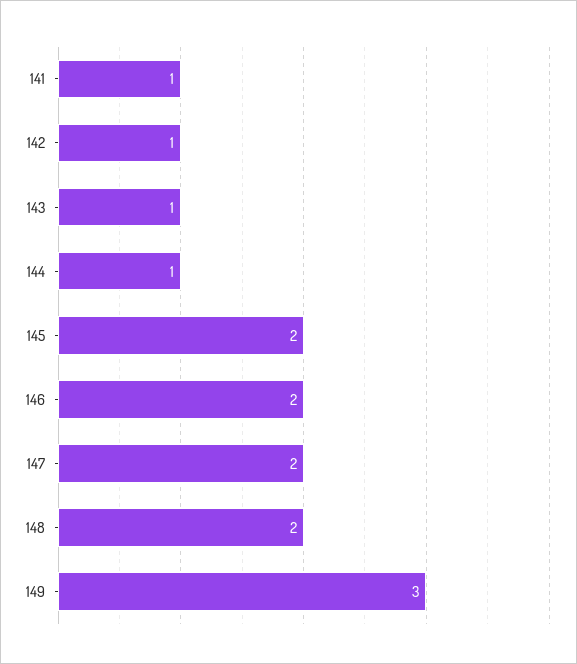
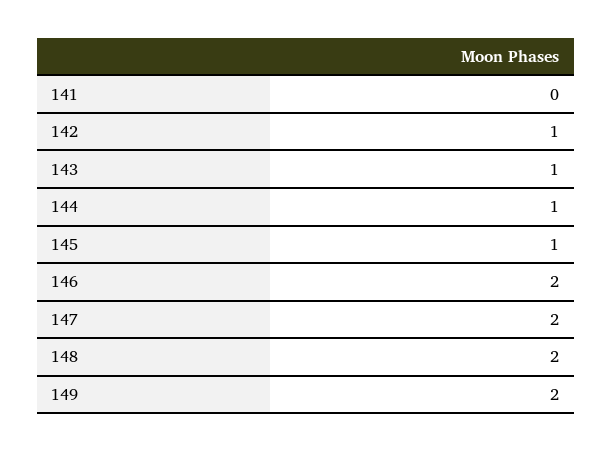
141: 1 -> 0
145: 2 -> 1
149: 3 -> 2

